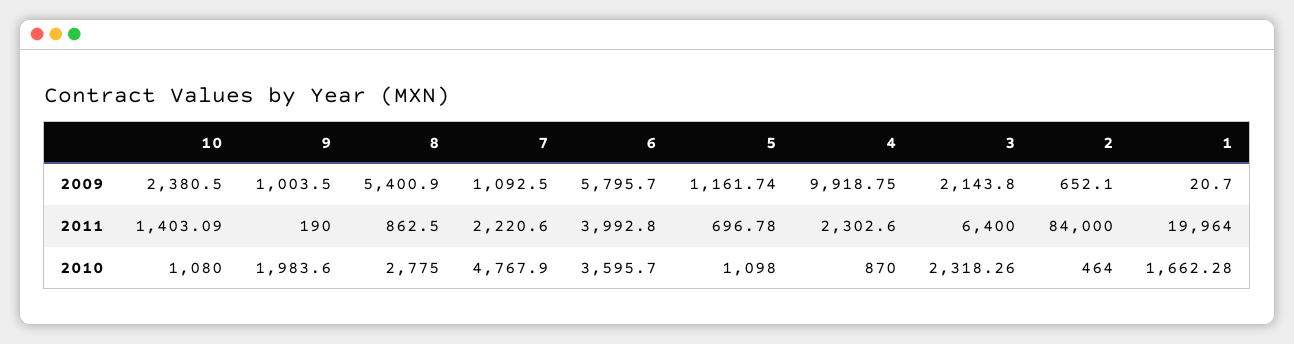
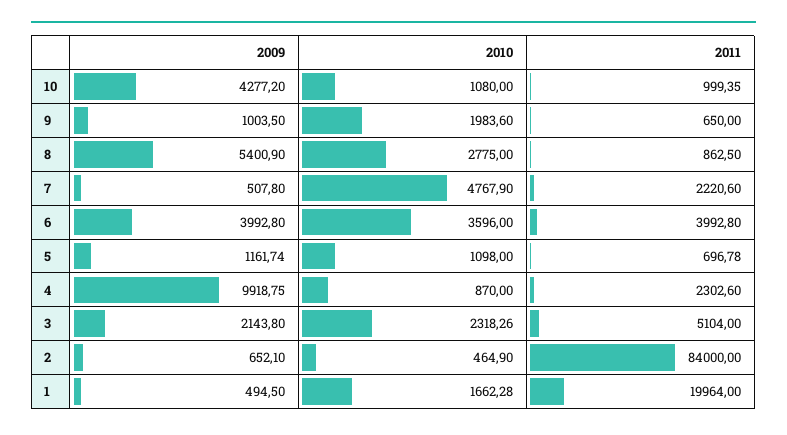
10, 2009: 2380.5 -> 4277.2
7, 2009: 1092.5 -> 507.8
6, 2009: 5795.7 -> 3992.8
1, 2009: 20.7 -> 494.5
10, 2011: 1403.09 -> 999.35
9, 2011: 190 -> 650
3, 2011: 6400 -> 5104
6, 2010: 3595.7 -> 3596
2, 2010: 464 -> 464.9

